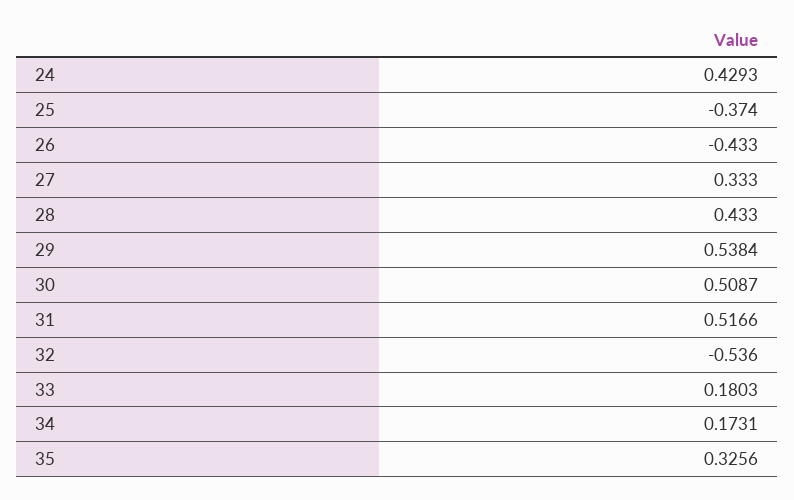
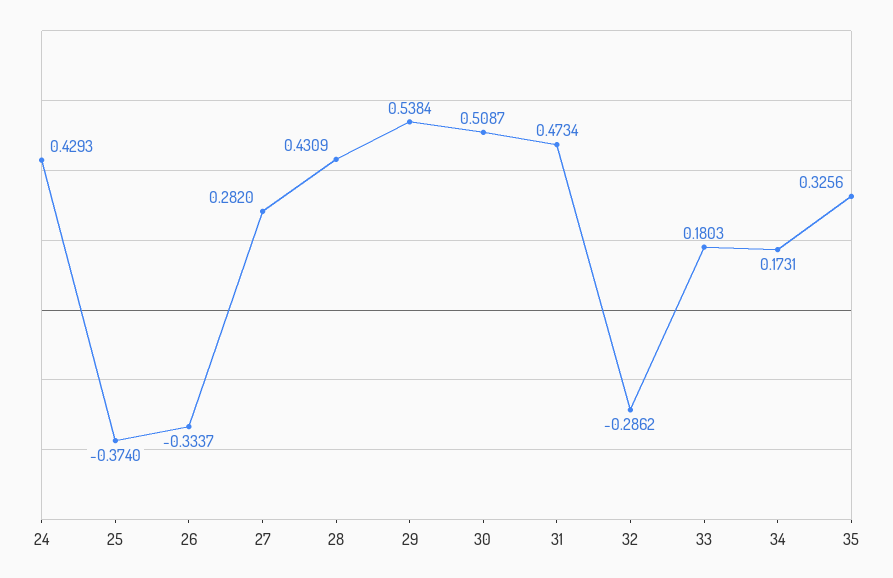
26: -0.433 -> -0.3337
27: 0.333 -> 0.282
28: 0.433 -> 0.4309
31: 0.5166 -> 0.4734
32: -0.536 -> -0.2862

